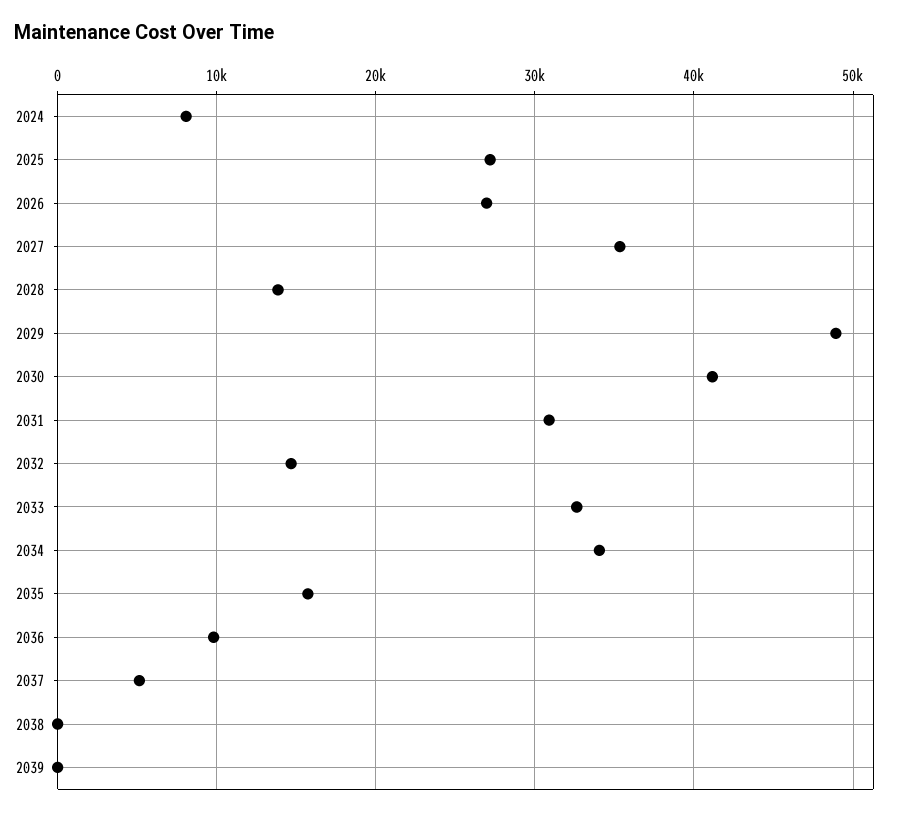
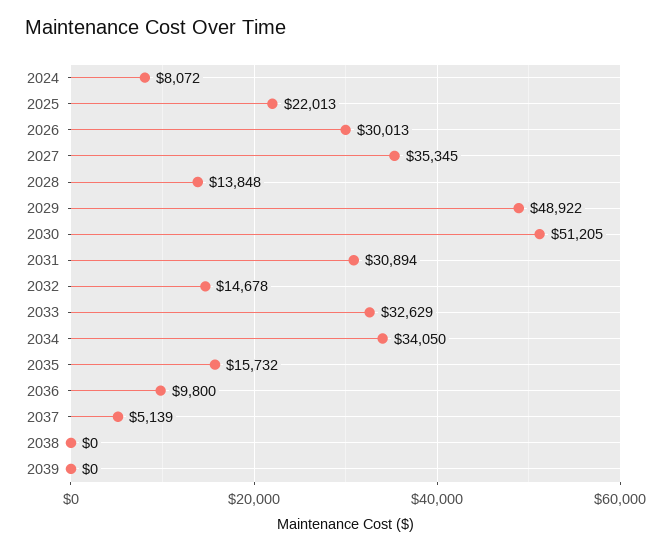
2025: 27000 -> 22013
2026: 27000 -> 30013
2030: 41000 -> 51205

